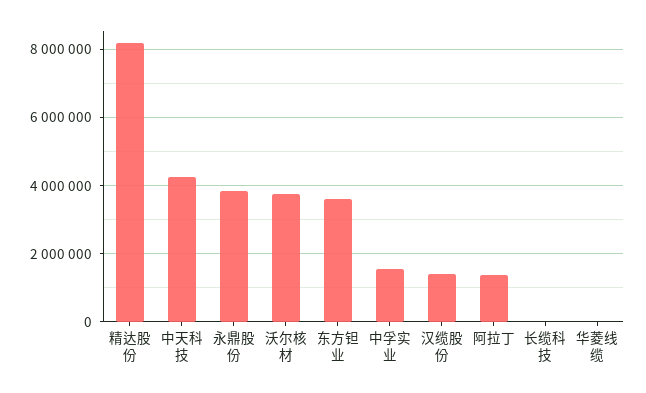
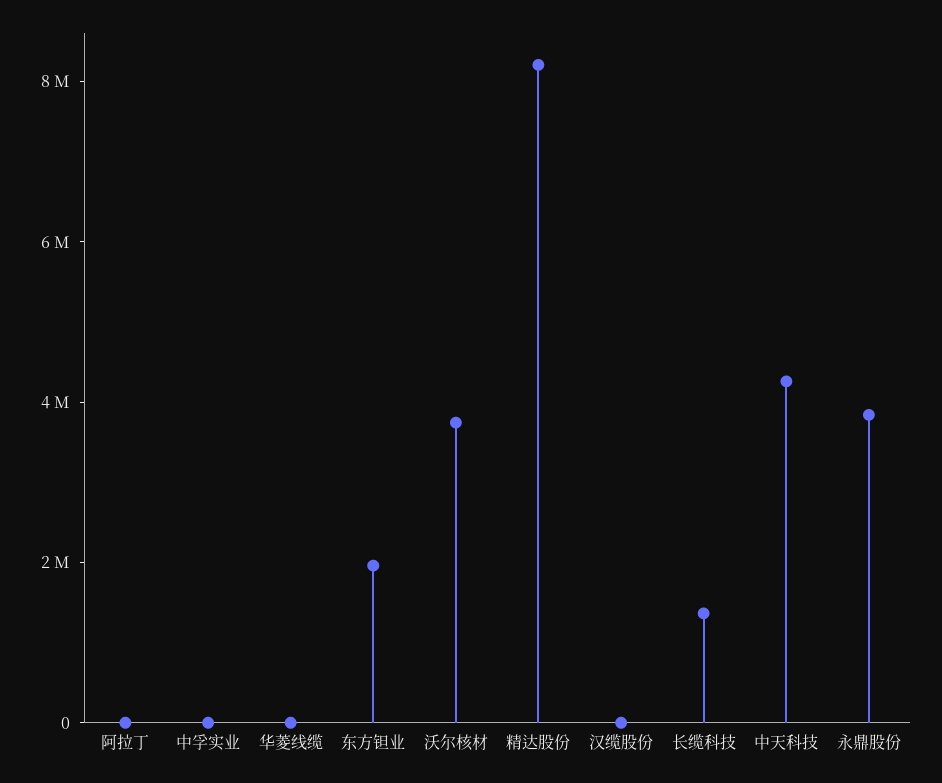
东方钽业: 3600000 -> 2000000
中孚实业: 1600000 -> 0
汉缆股份: 1400000 -> 0
阿拉丁: 1400000 -> 0
长缆科技: 0 -> 1500000

